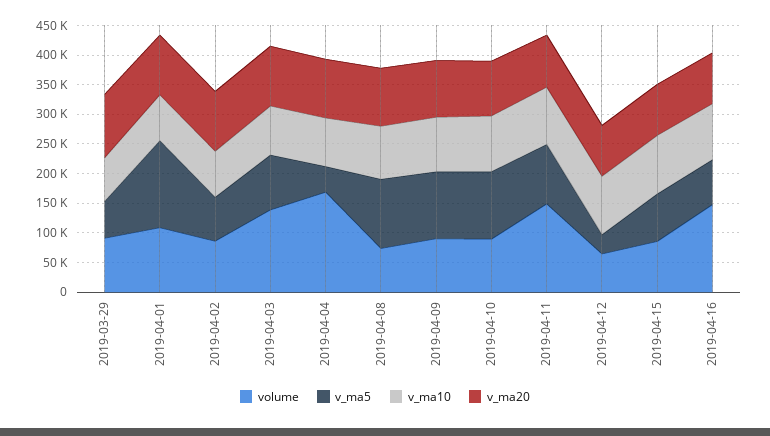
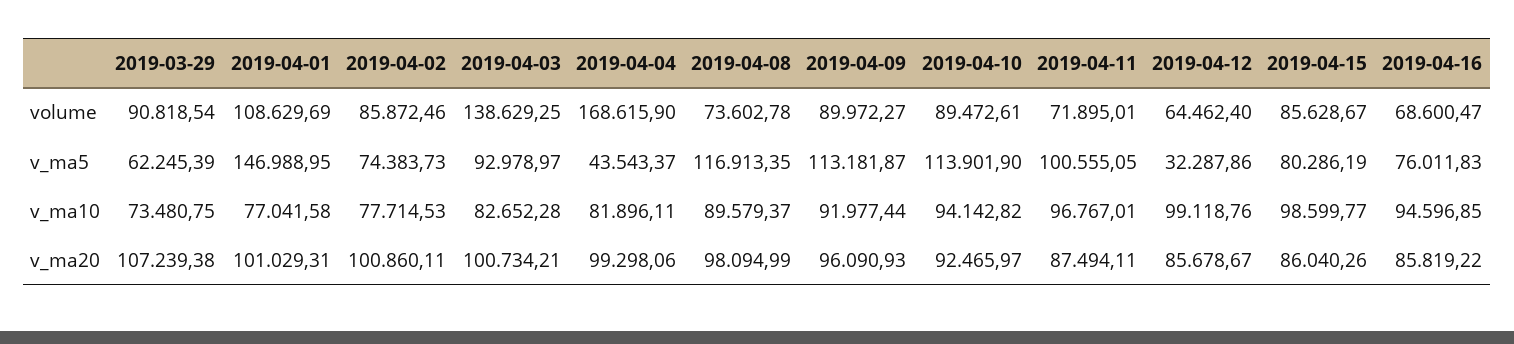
volume, 2019-04-11: 150000 -> 71895.01
volume, 2019-04-16: 150000 -> 68600.47

